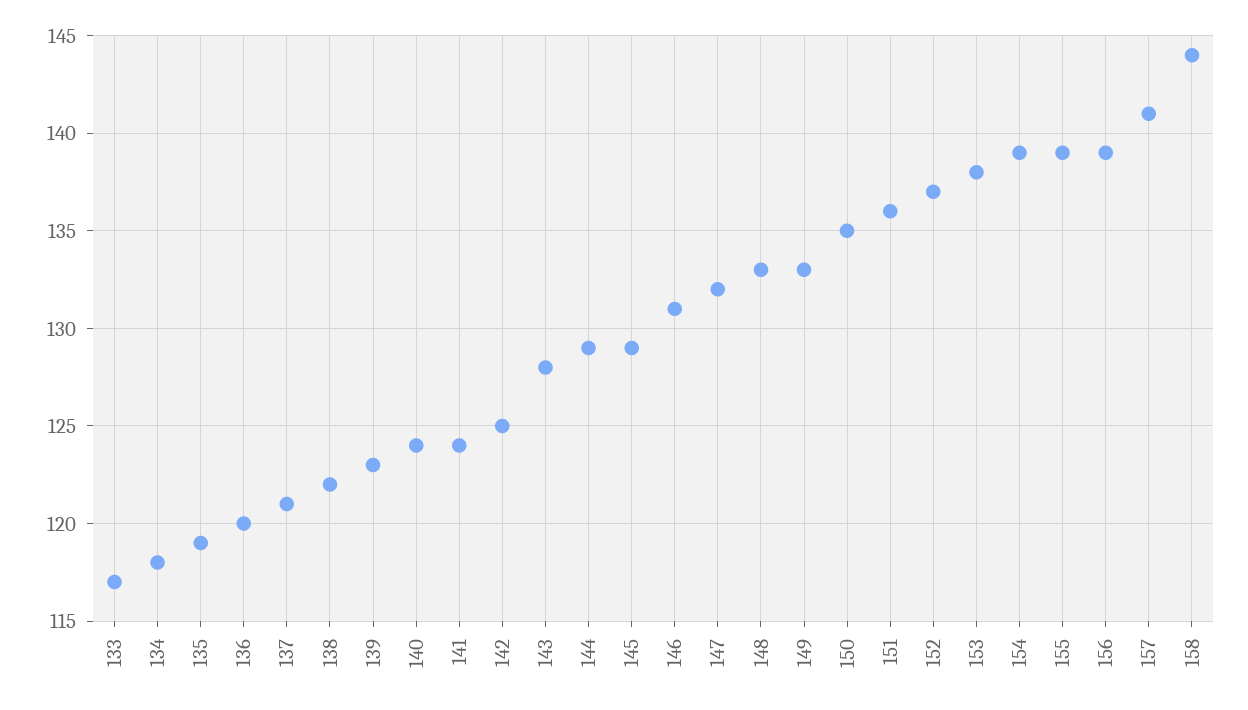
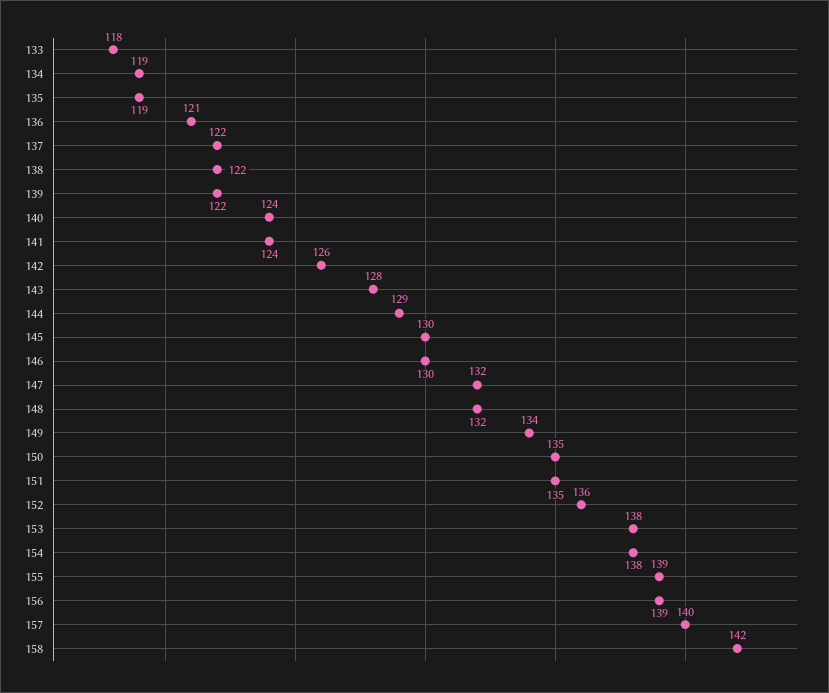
133: 117 -> 118
134: 118 -> 119
136: 120 -> 121
137: 121 -> 122
139: 123 -> 122
142: 125 -> 126
145: 129 -> 130
146: 131 -> 130
148: 133 -> 132
149: 133 -> 134
151: 136 -> 135
152: 137 -> 136
154: 139 -> 138
157: 141 -> 140
158: 144 -> 142

